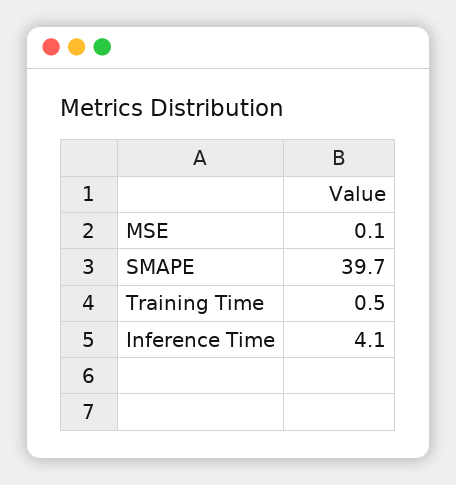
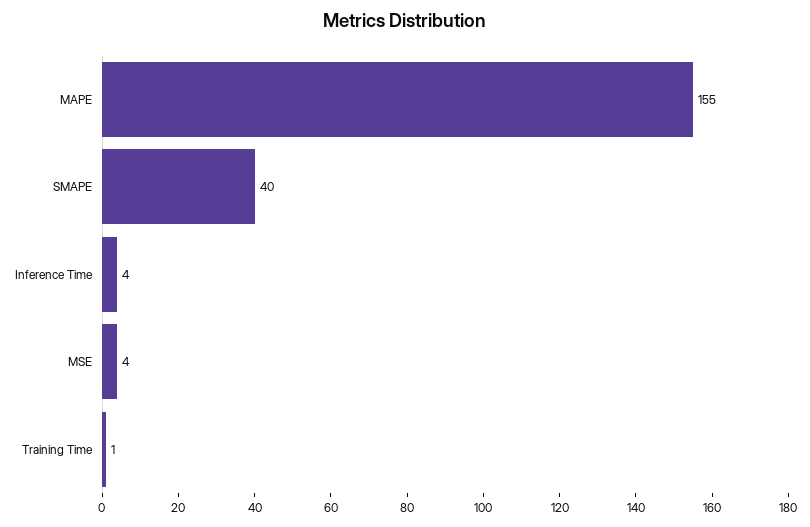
MSE: 0.1 -> 4
MAPE: none -> 155

